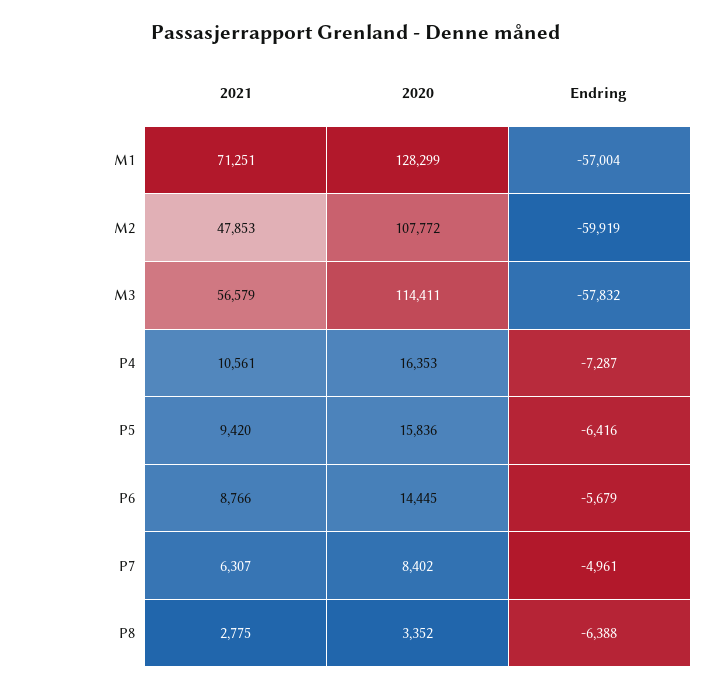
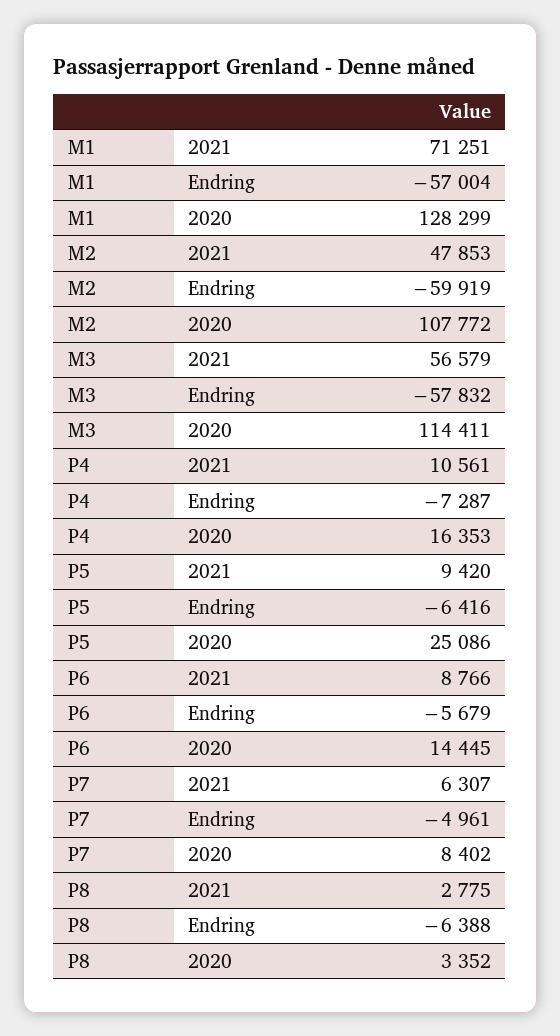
2020, P5: 15836 -> 25086

